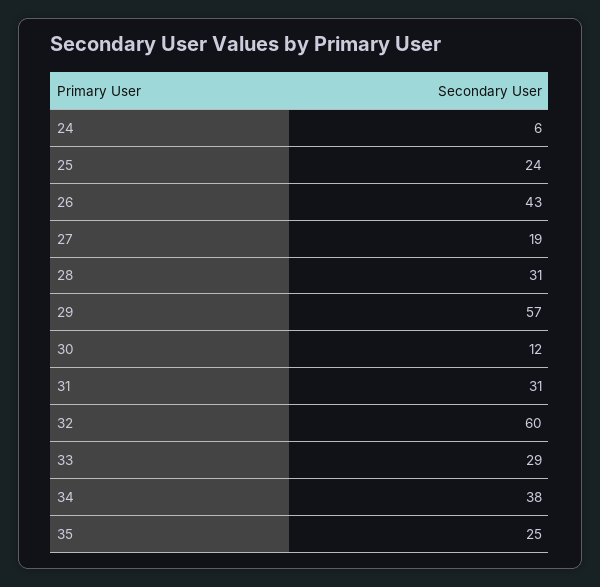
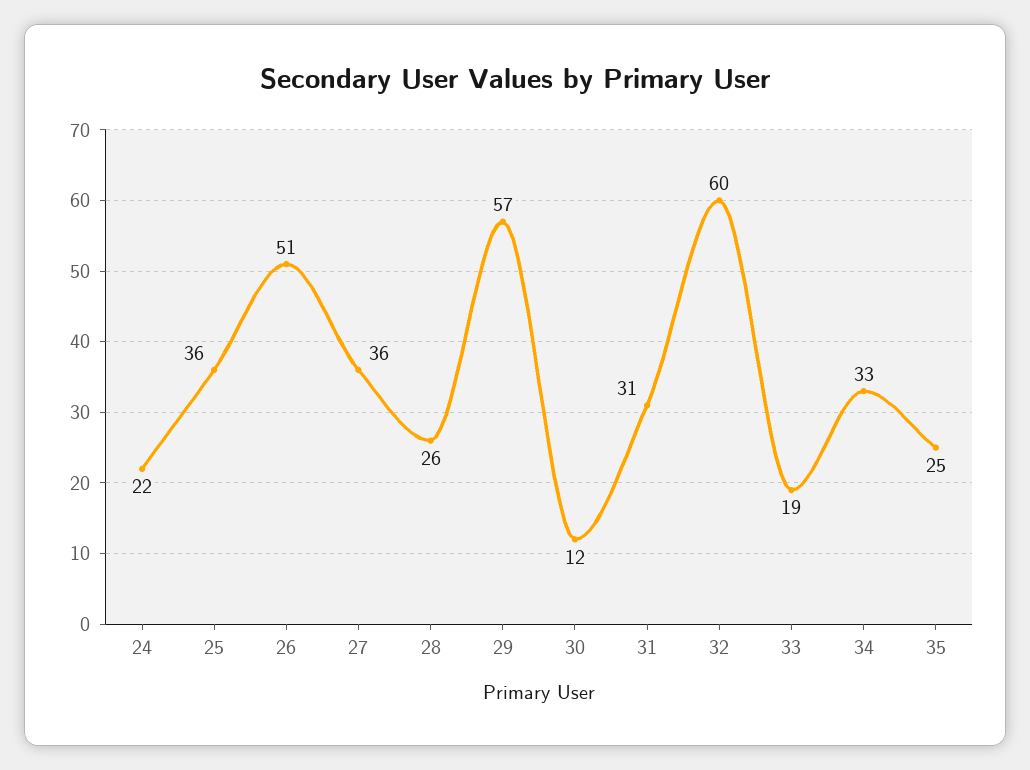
24: 6 -> 22
25: 24 -> 36
26: 43 -> 51
27: 19 -> 36
28: 31 -> 26
33: 29 -> 19
34: 38 -> 33

